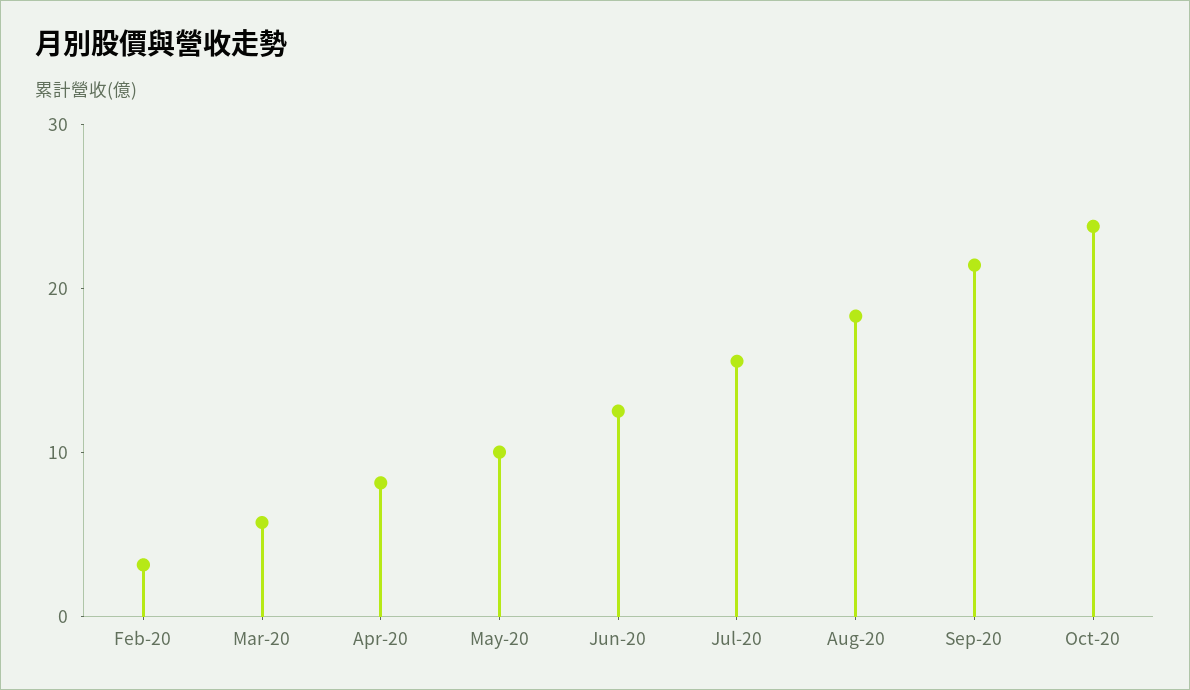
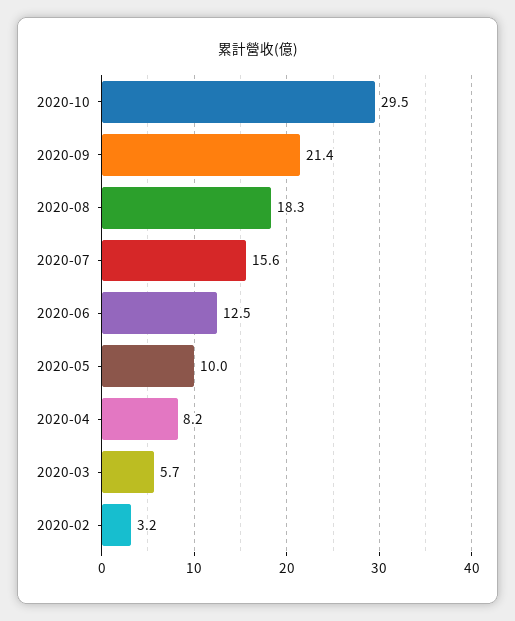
Oct-20: 24 -> 29.5

